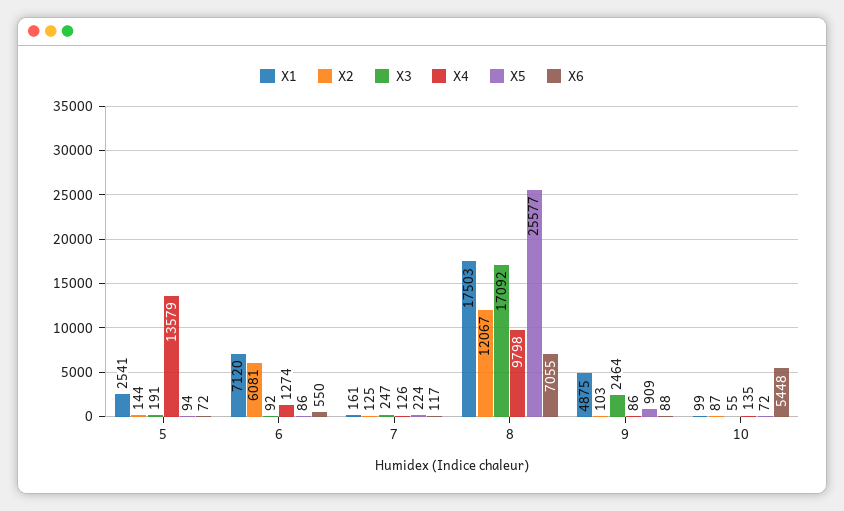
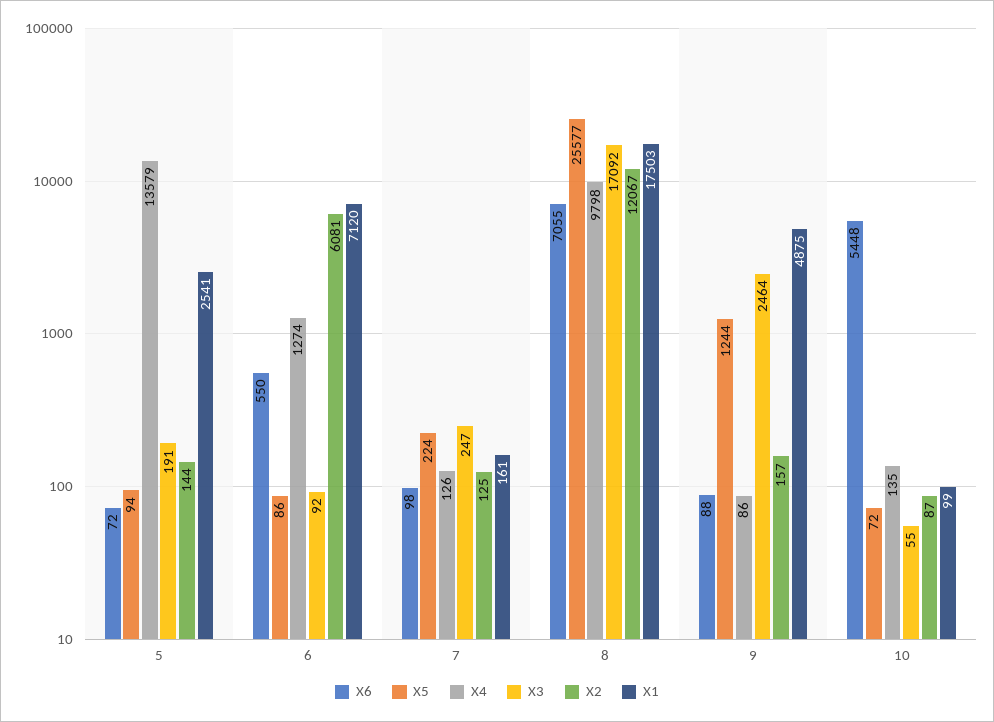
X6, 7: 117 -> 98
X2, 9: 103 -> 157
X5, 9: 909 -> 1244

